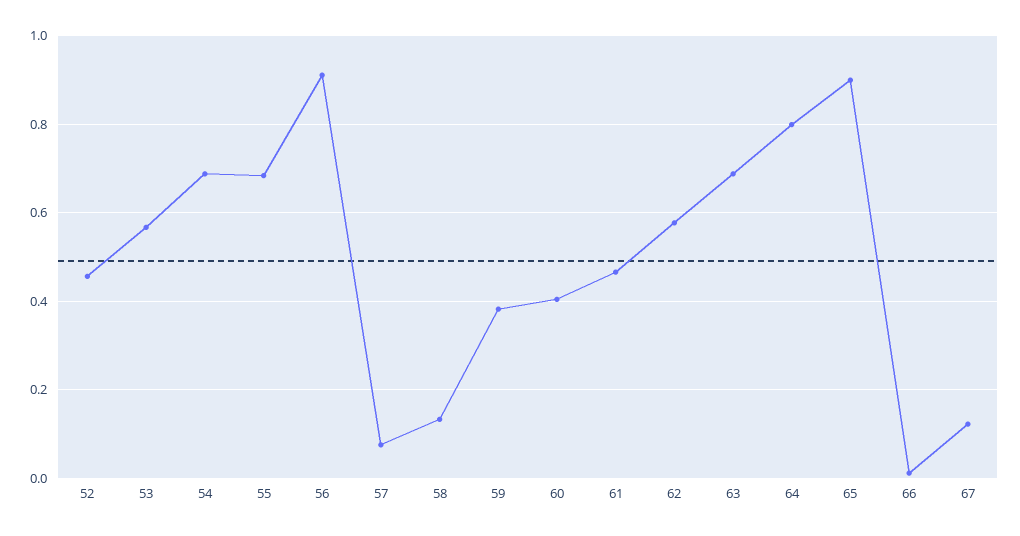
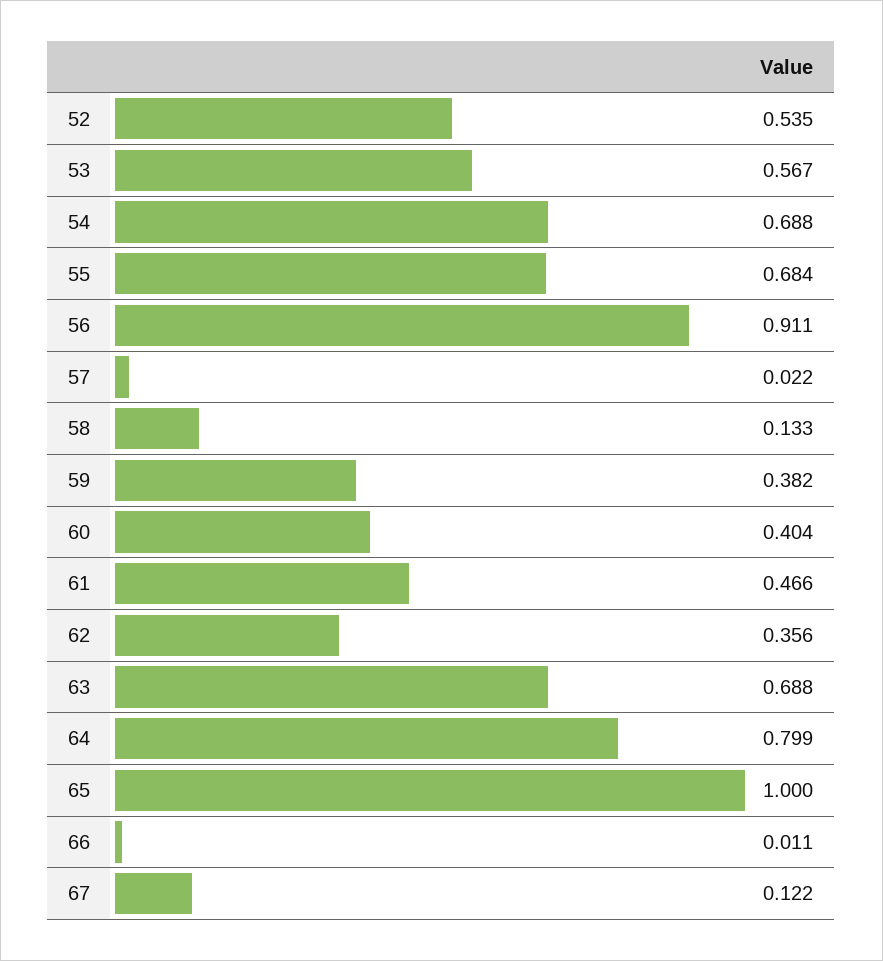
52: 0.46 -> 0.535
57: 0.08 -> 0.022
62: 0.58 -> 0.356
65: 0.9 -> 1

